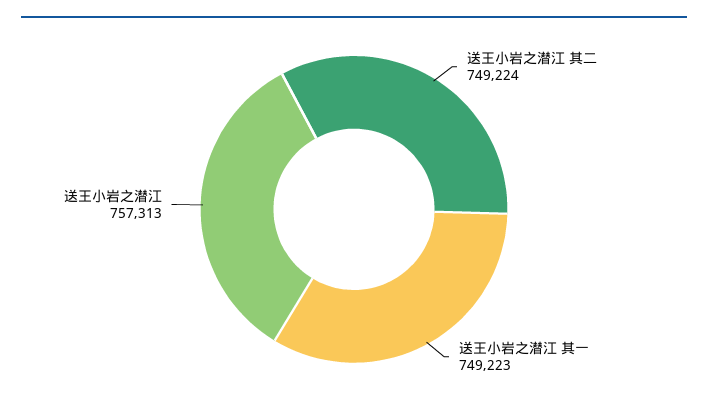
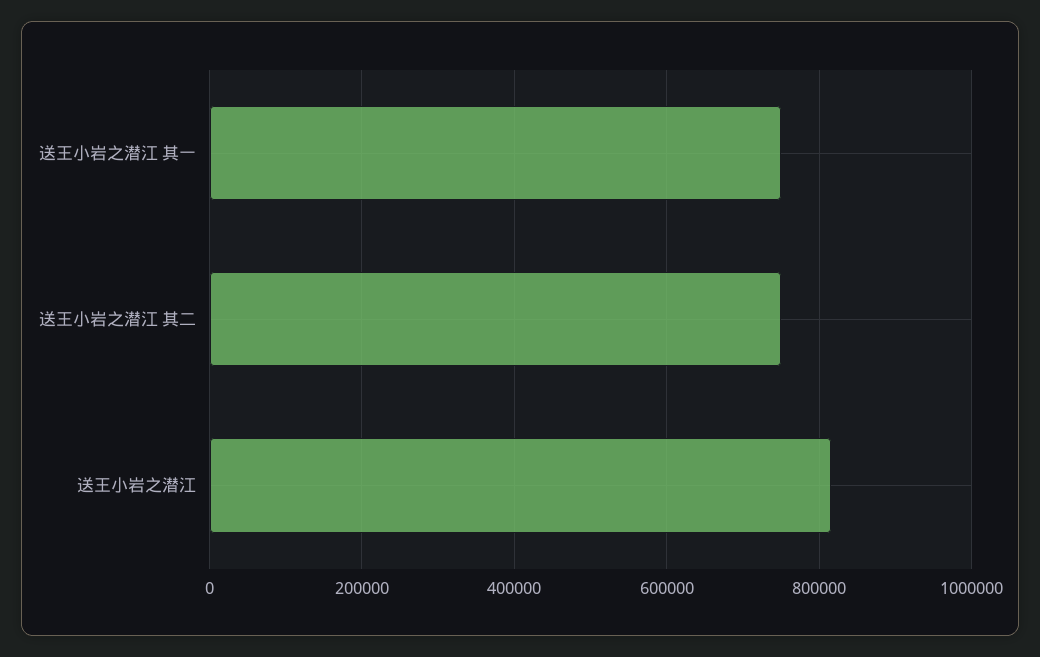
送王小岩之潜江: 757313 -> 820000

